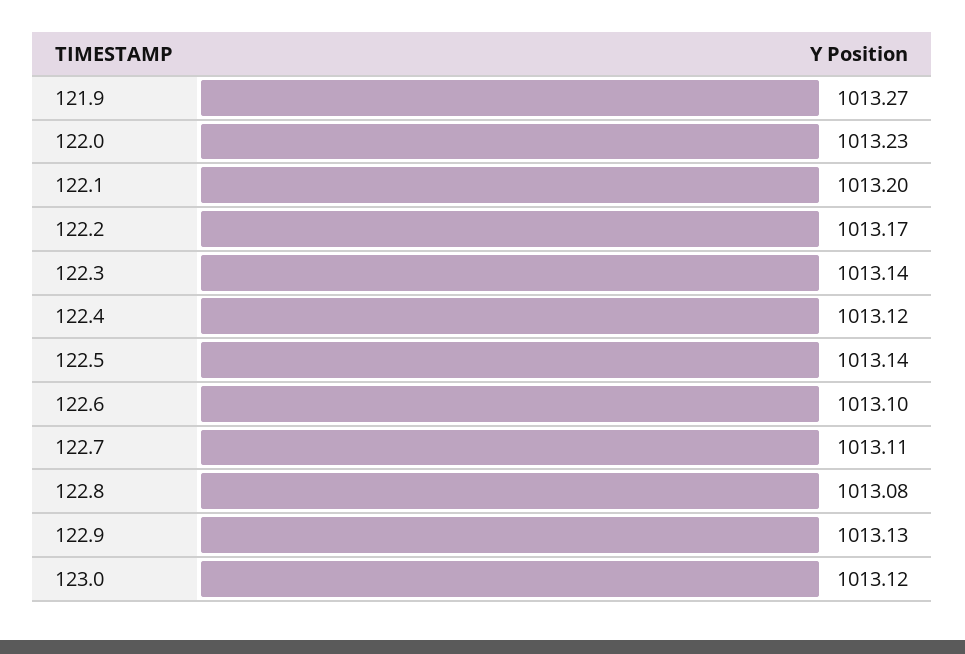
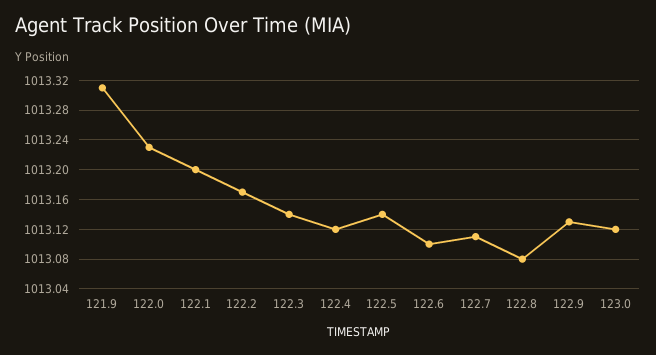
121.9: 1013.27 -> 1013.31

